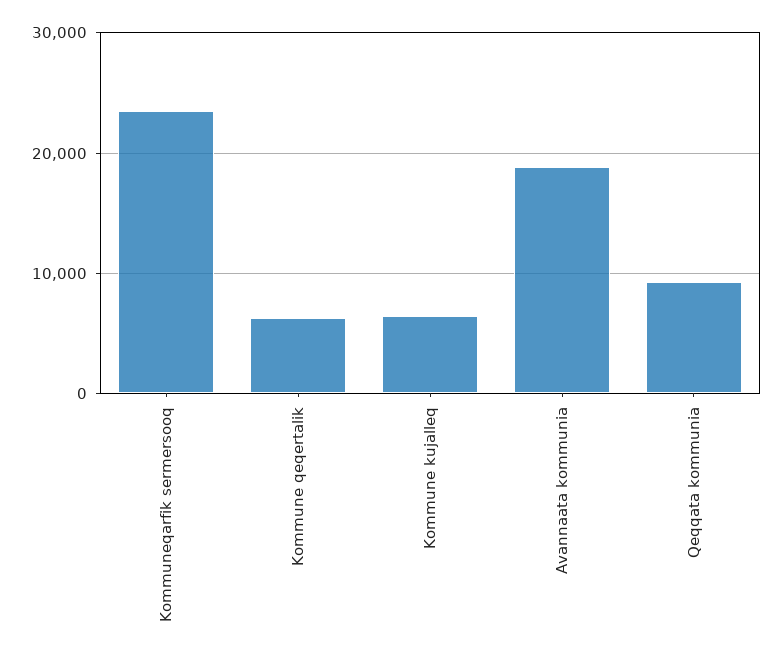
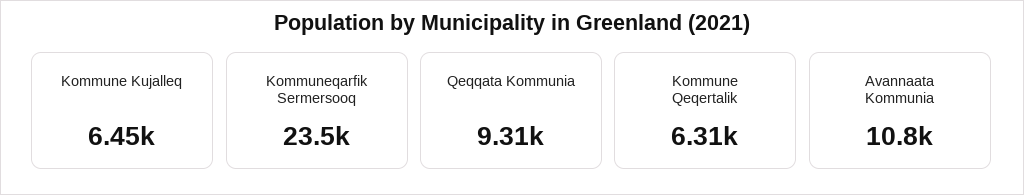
Avannaata kommunia: 19000 -> 10800

